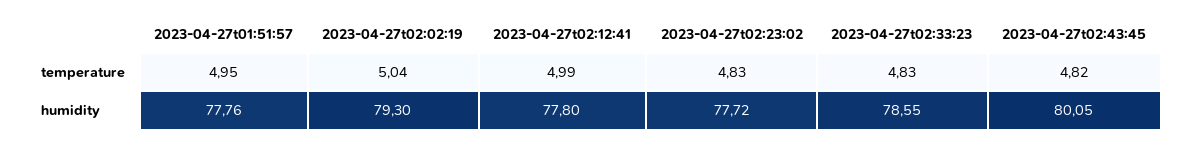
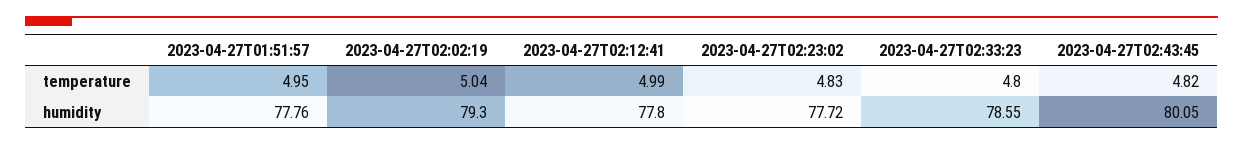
2023-04-27t02:33:23, temperature: 4.83 -> 4.8

